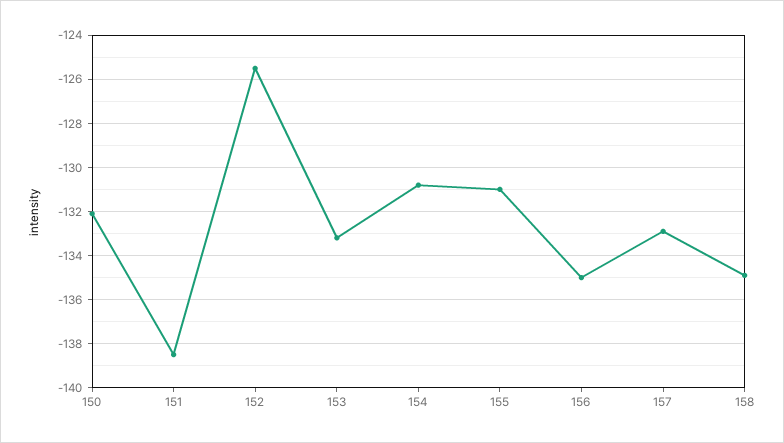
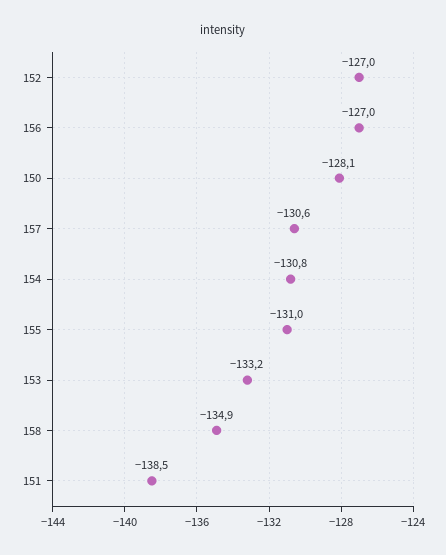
150: -132 -> -128.1
152: -125.5 -> -127
156: -135 -> -127
157: -133 -> -130.6

